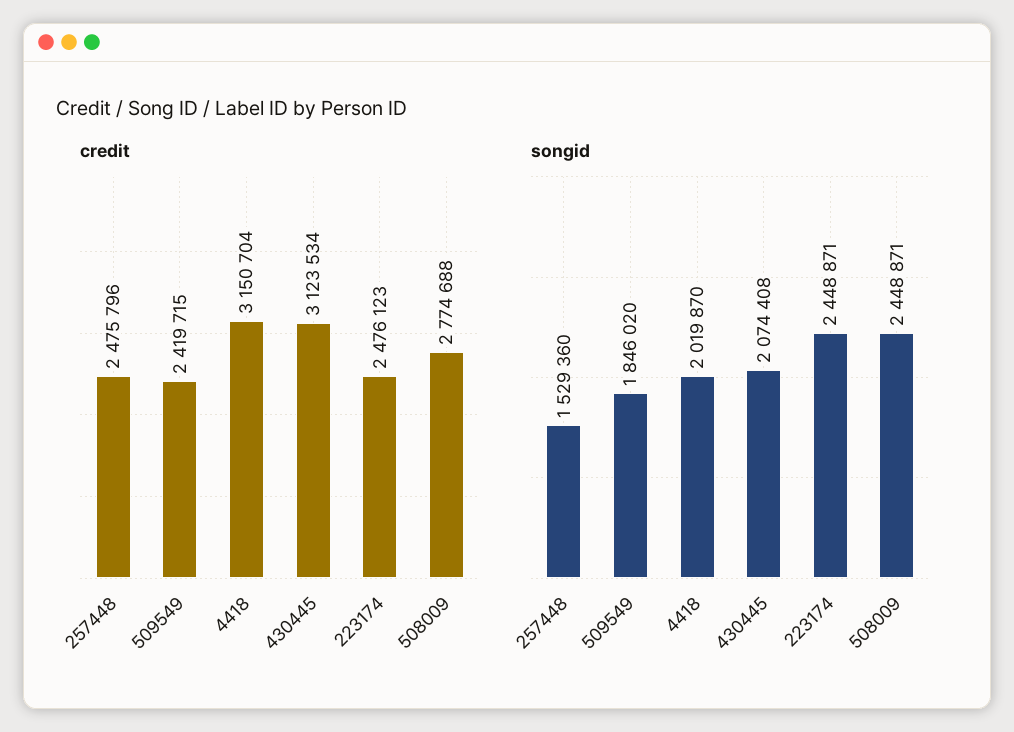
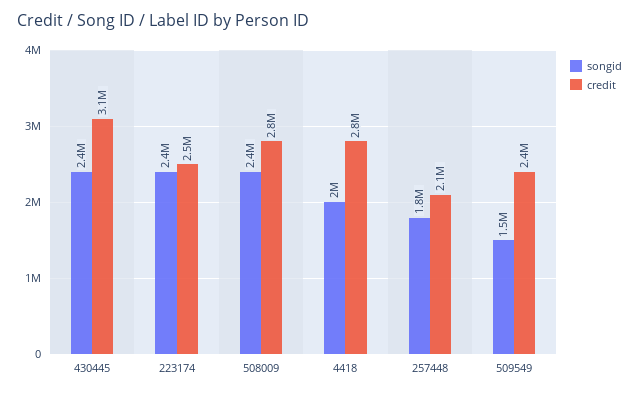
credit, 257448: 2475796 -> 2100000
credit, 4418: 3150704 -> 2800000
songid, 257448: 1529360 -> 1800000
songid, 509549: 1846020 -> 1500000
songid, 430445: 2074408 -> 2400000

